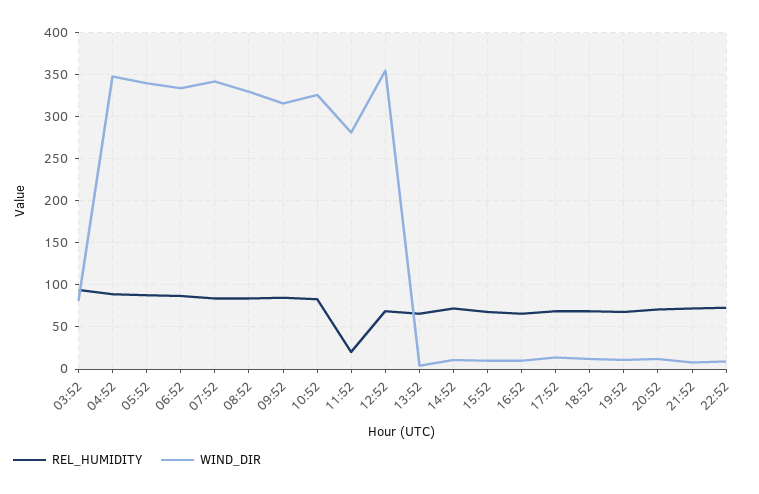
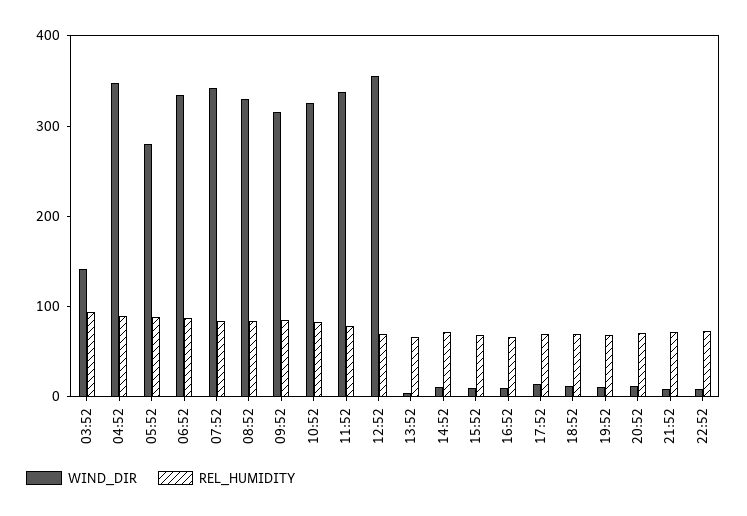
WIND_DIR, 03:52: 80 -> 140
WIND_DIR, 05:52: 340 -> 280
REL_HUMIDITY, 11:52: 20 -> 80
WIND_DIR, 11:52: 280 -> 340

